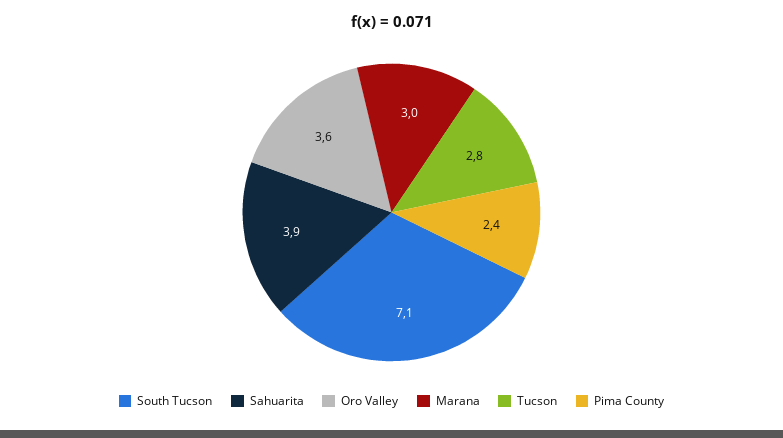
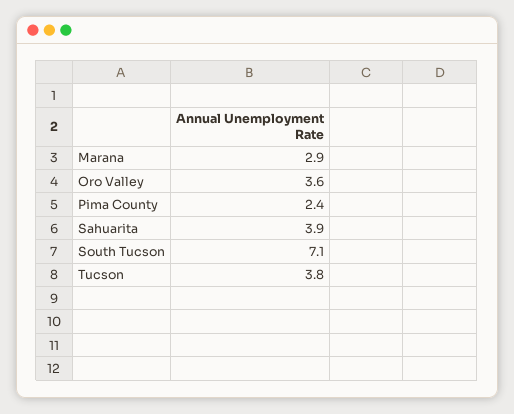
Marana: 3 -> 2.9
Tucson: 2.8 -> 3.8

